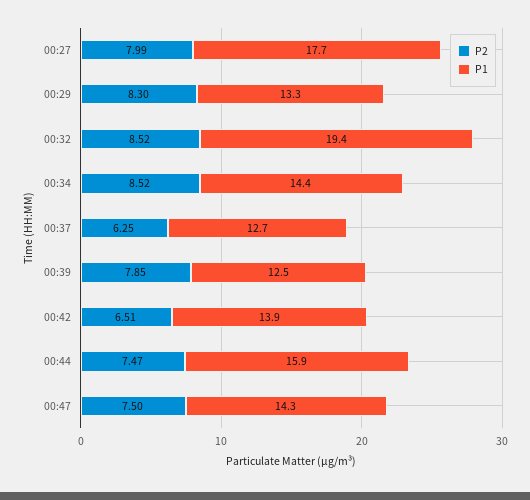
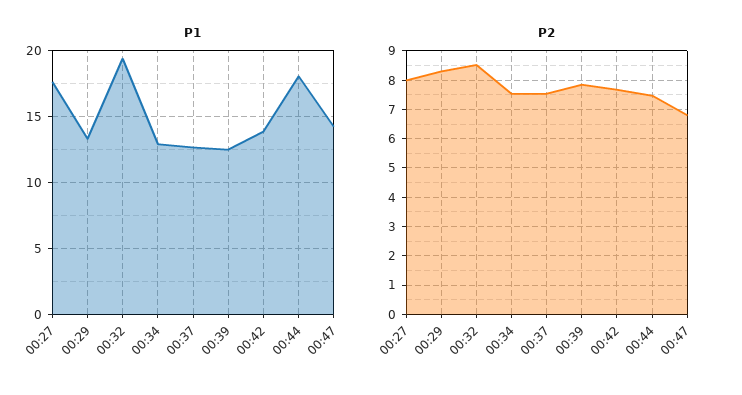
P2, 00:34: 8.52 -> 7.5
P1, 00:34: 14.4 -> 13
P2, 00:37: 6.25 -> 7.5
P2, 00:42: 6.51 -> 7.75
P1, 00:44: 15.9 -> 18
P2, 00:47: 7.5 -> 6.75

